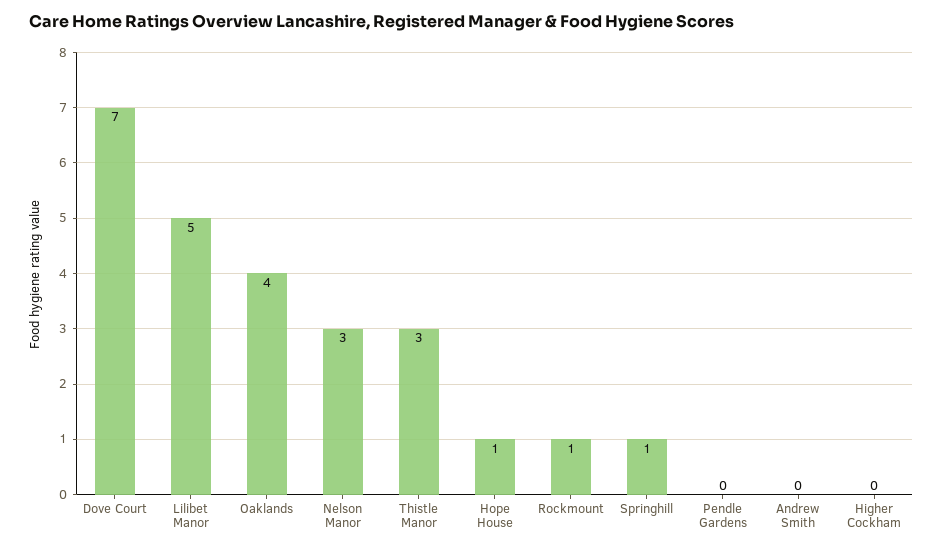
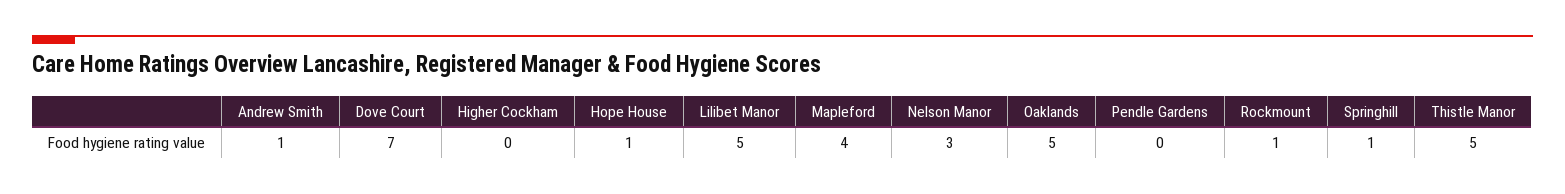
Oaklands: 4 -> 5
Thistle Manor: 3 -> 5
Andrew Smith: 0 -> 1
Mapleford: none -> 4

